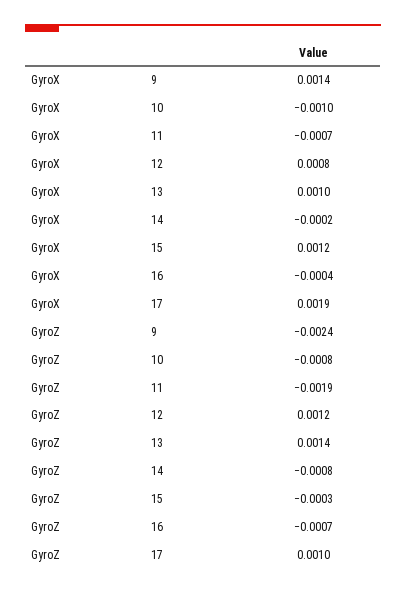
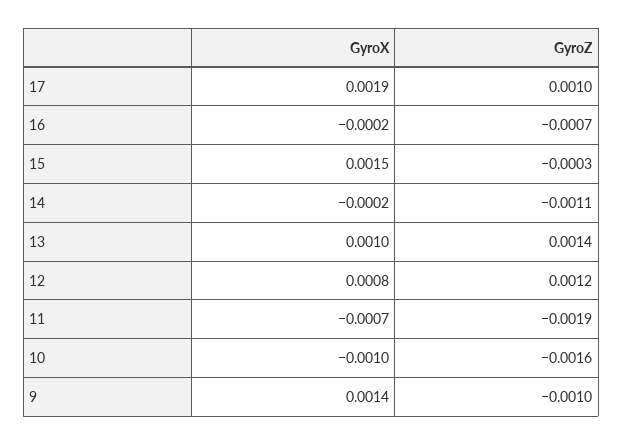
GyroX, 15: 0.0012 -> 0.0015
GyroX, 16: -0.0004 -> -0.0002
GyroZ, 9: -0.0024 -> -0.001
GyroZ, 10: -0.0008 -> -0.0016
GyroZ, 14: -0.0008 -> -0.0011

